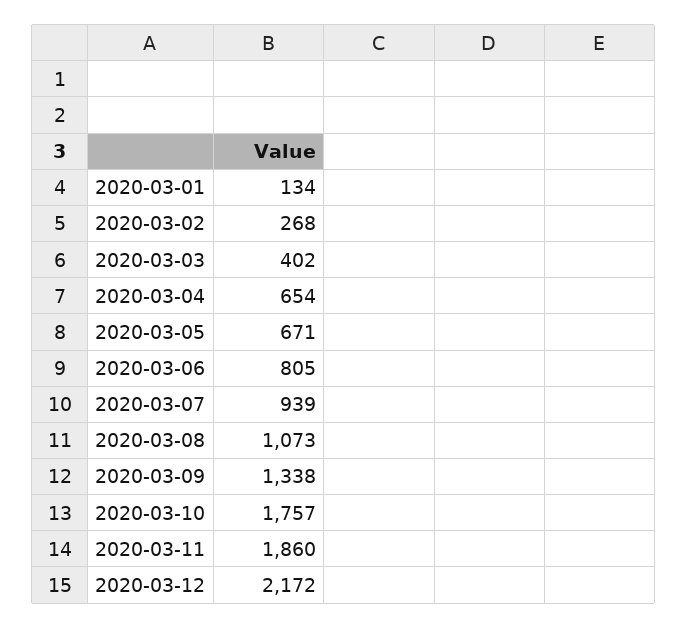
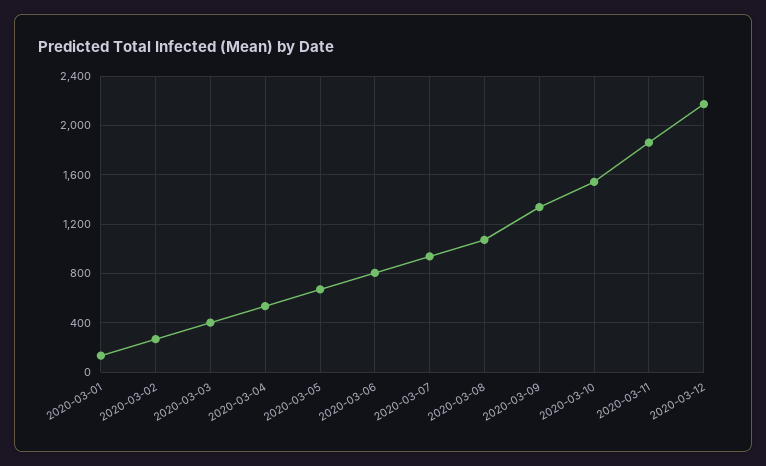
2020-03-04: 654 -> 550
2020-03-10: 1757 -> 1550

